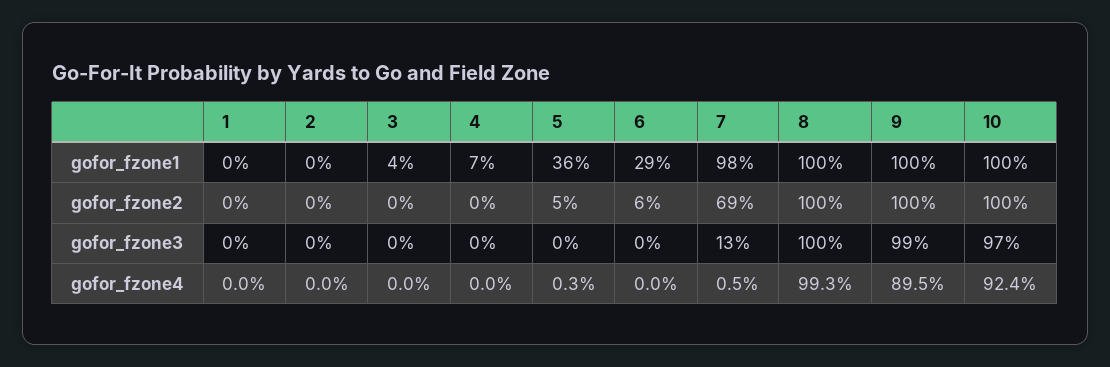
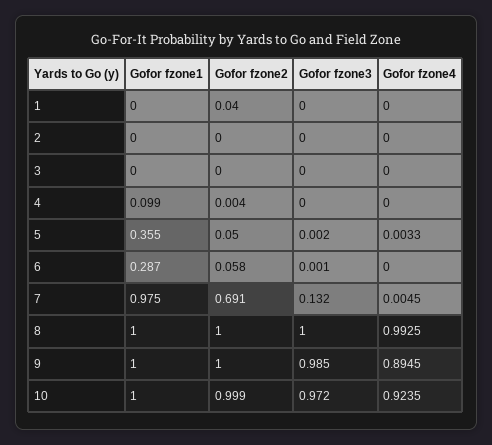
3, gofor_fzone1: 0.04 -> 0
4, gofor_fzone1: 0.07 -> 0.099
1, gofor_fzone2: 0 -> 0.04

